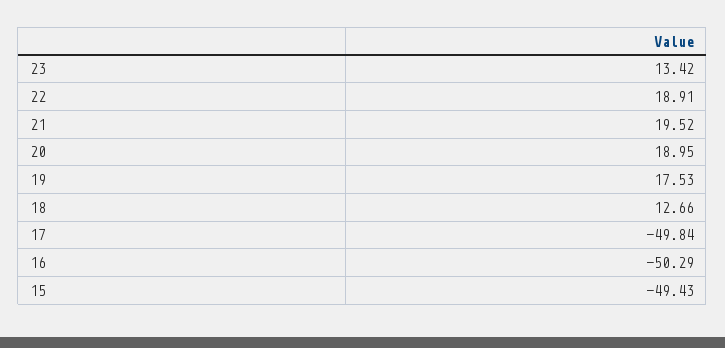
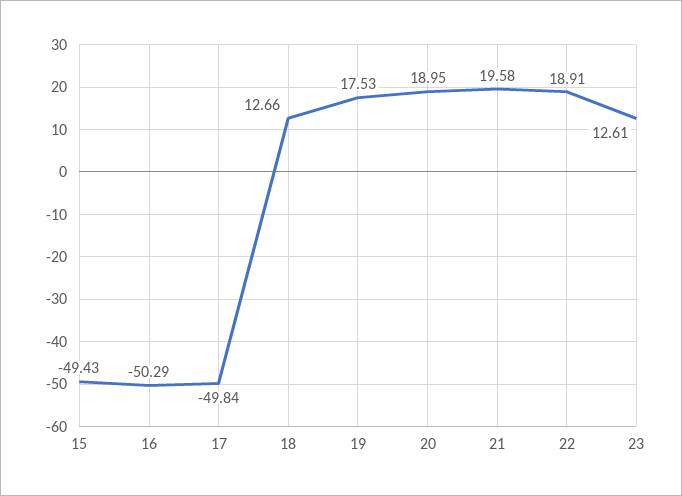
23: 13.42 -> 12.61
21: 19.52 -> 19.58

